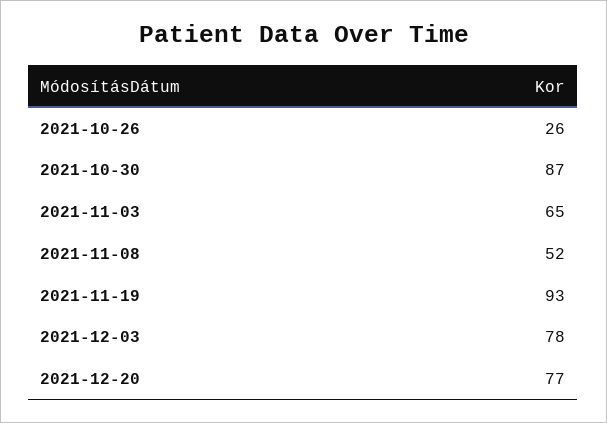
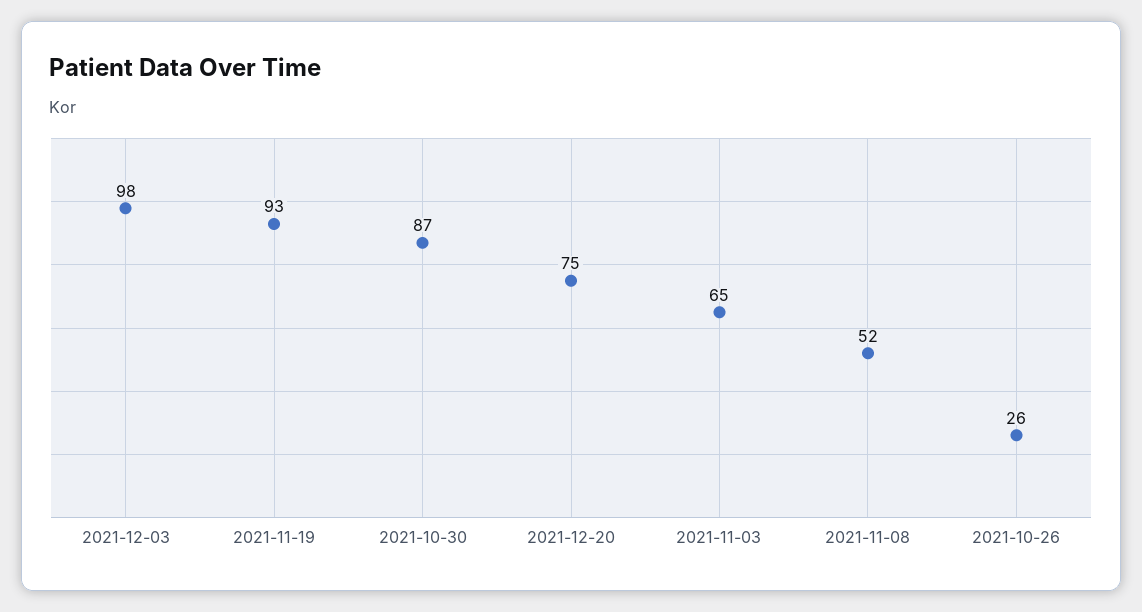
2021-12-03: 78 -> 98
2021-12-20: 77 -> 75

